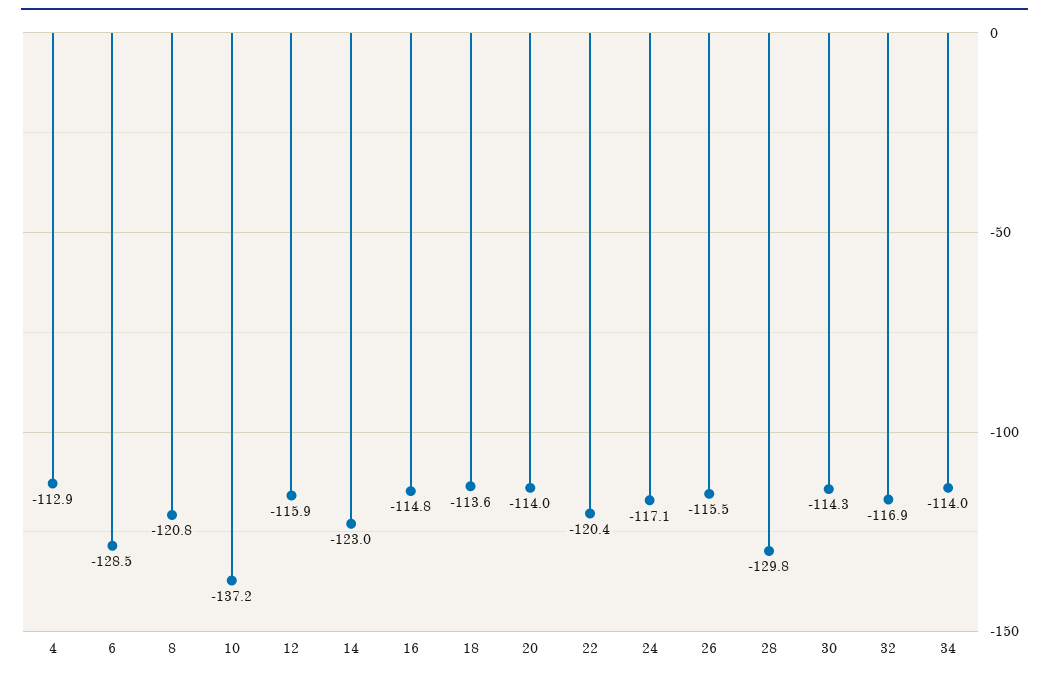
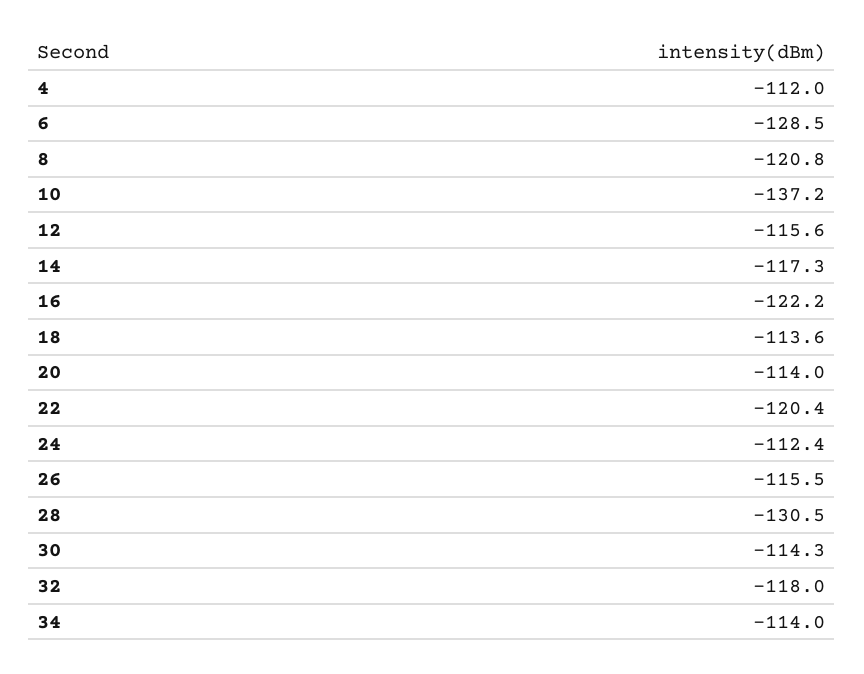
4: -112.9 -> -112
12: -115.9 -> -115.6
14: -123 -> -117.3
16: -114.8 -> -122.2
24: -117.1 -> -112.4
28: -129.8 -> -130.5
32: -116.9 -> -118

